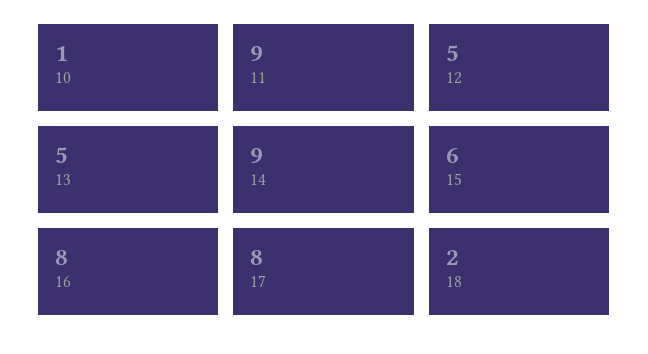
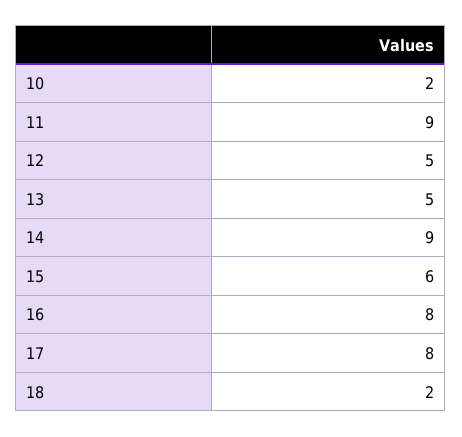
10: 1 -> 2

